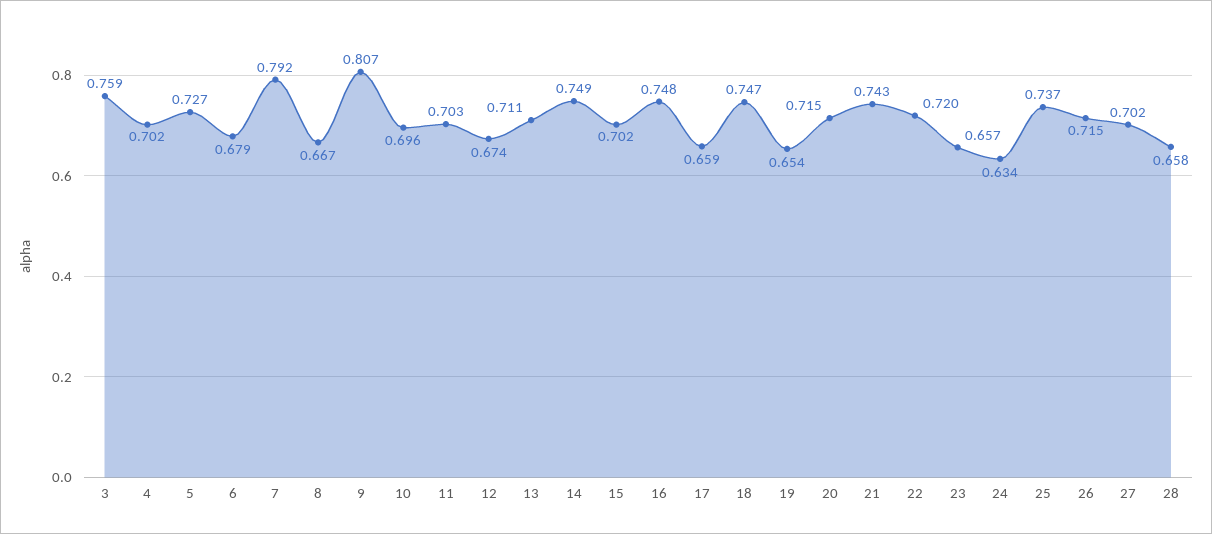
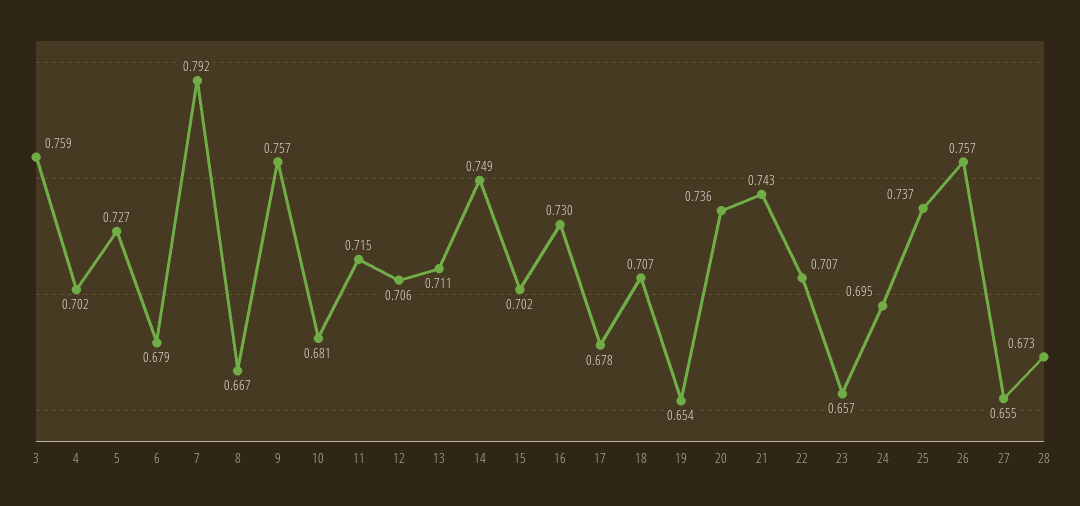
9: 0.807 -> 0.757
10: 0.696 -> 0.681
11: 0.703 -> 0.715
12: 0.674 -> 0.706
16: 0.748 -> 0.73
17: 0.659 -> 0.678
18: 0.747 -> 0.707
20: 0.715 -> 0.736
22: 0.72 -> 0.707
24: 0.634 -> 0.695
26: 0.715 -> 0.757
27: 0.702 -> 0.655
28: 0.658 -> 0.673

